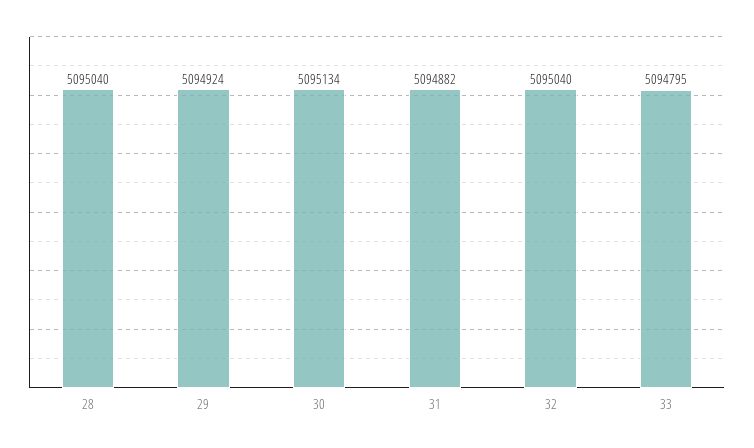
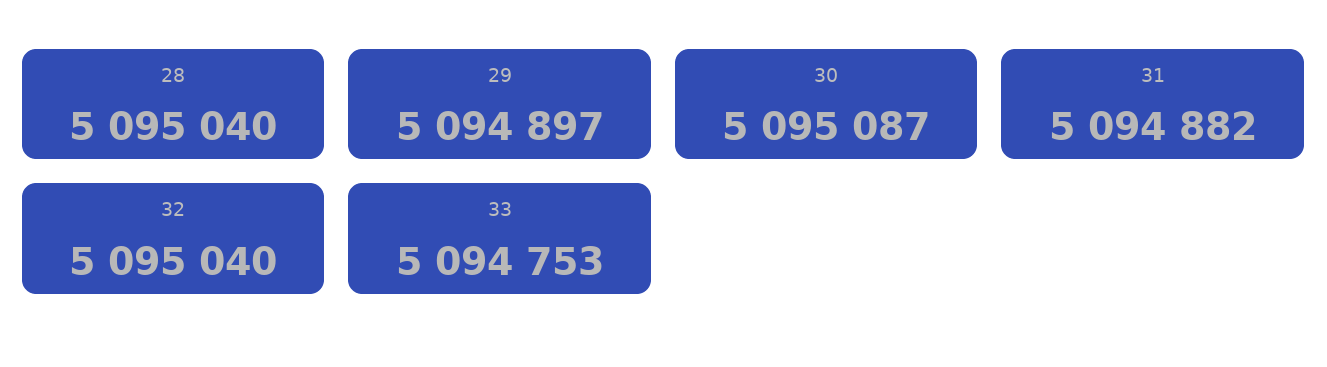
29: 5094924 -> 5094897
30: 5095134 -> 5095087
33: 5094795 -> 5094753

